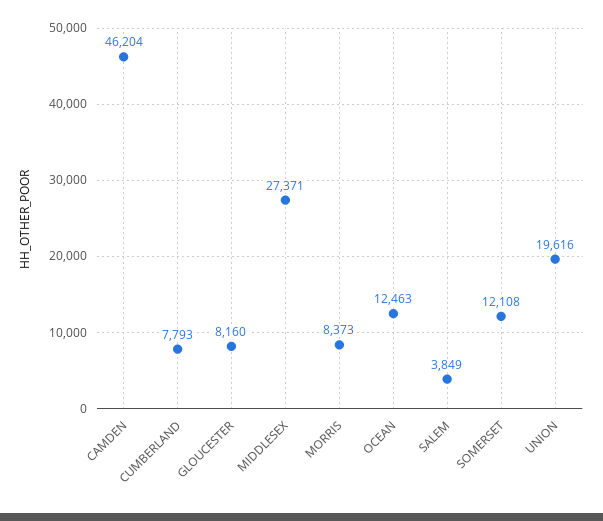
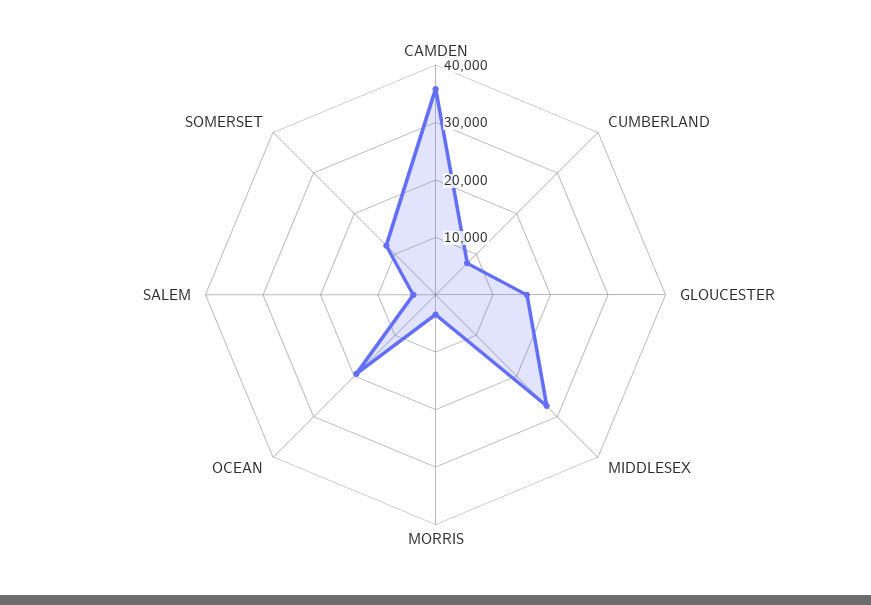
CAMDEN: 46204 -> 36000
GLOUCESTER: 8160 -> 16000
MORRIS: 8373 -> 4000
OCEAN: 12463 -> 20000
UNION: 19616 -> none

